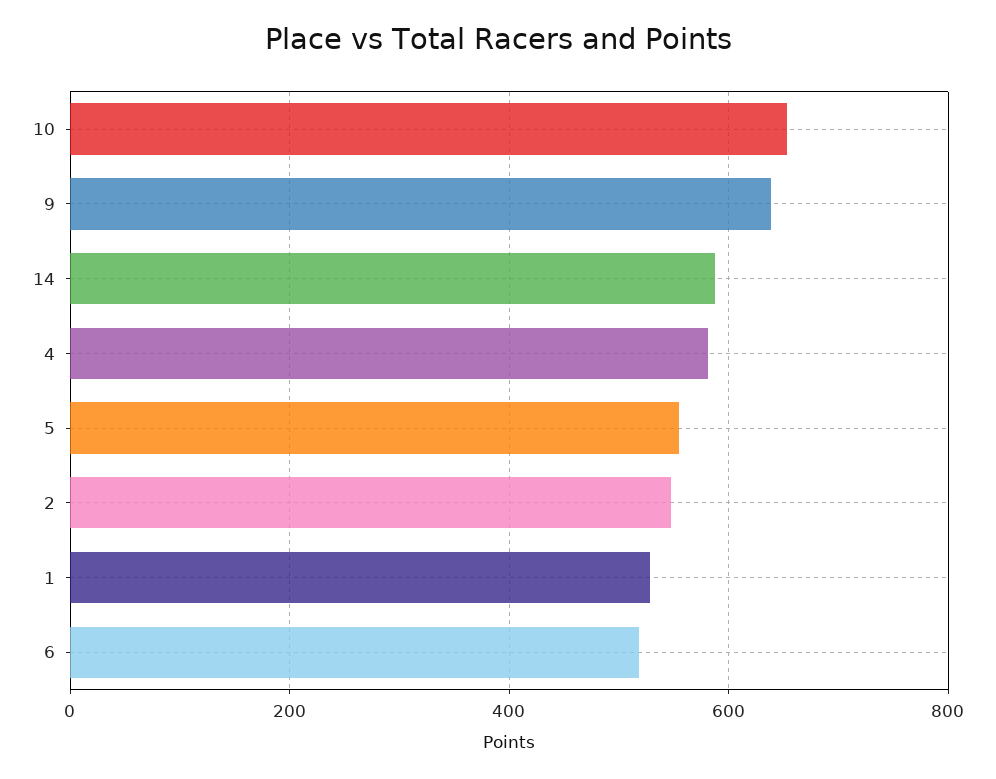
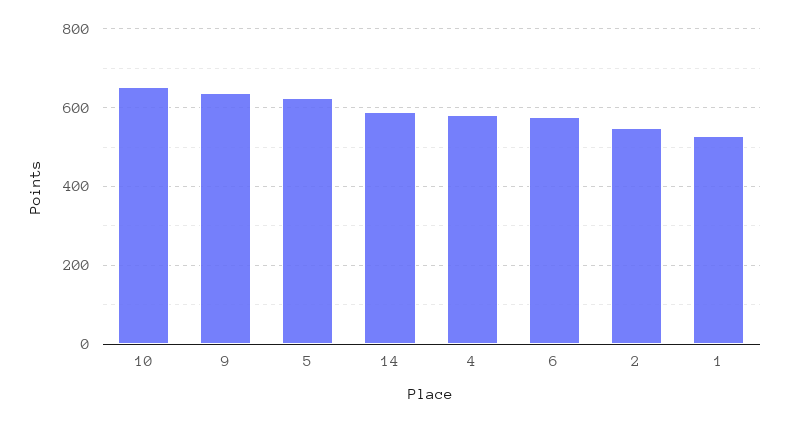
5: 560 -> 620
6: 520 -> 580

